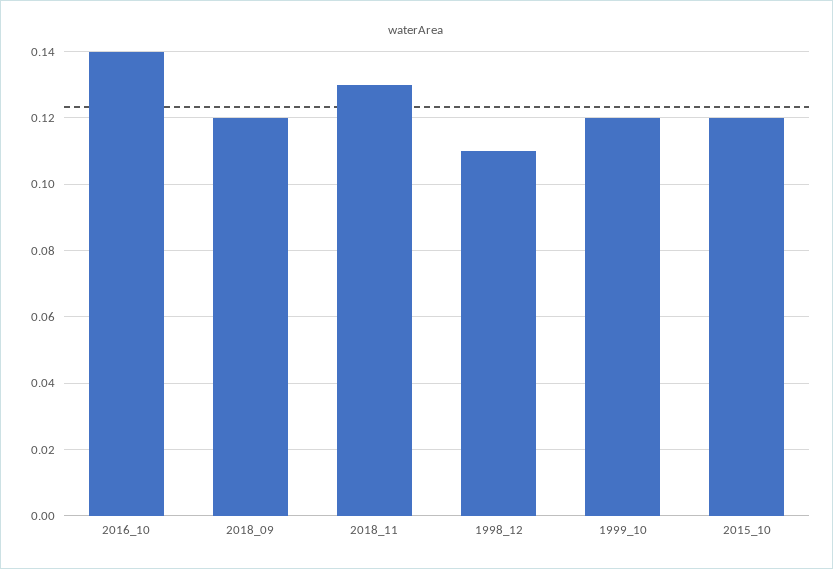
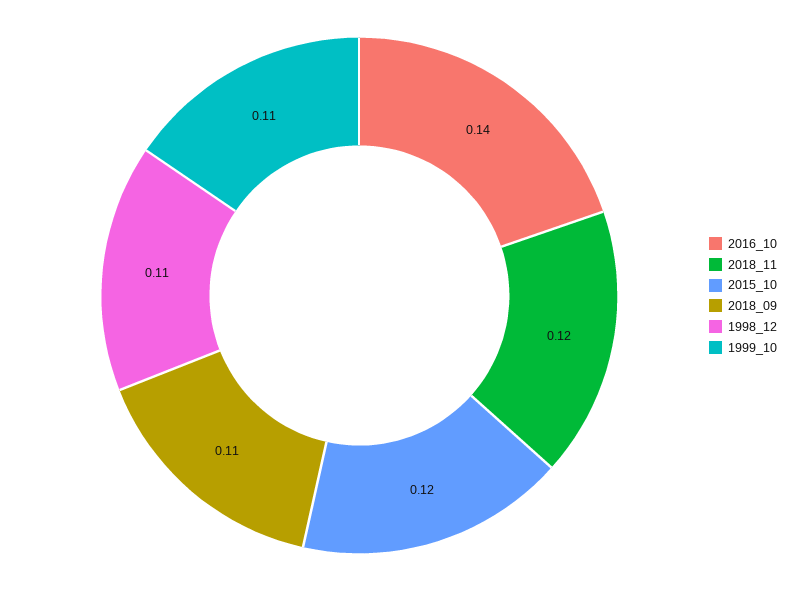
2018_09: 0.12 -> 0.11
2018_11: 0.13 -> 0.12
1999_10: 0.12 -> 0.11

